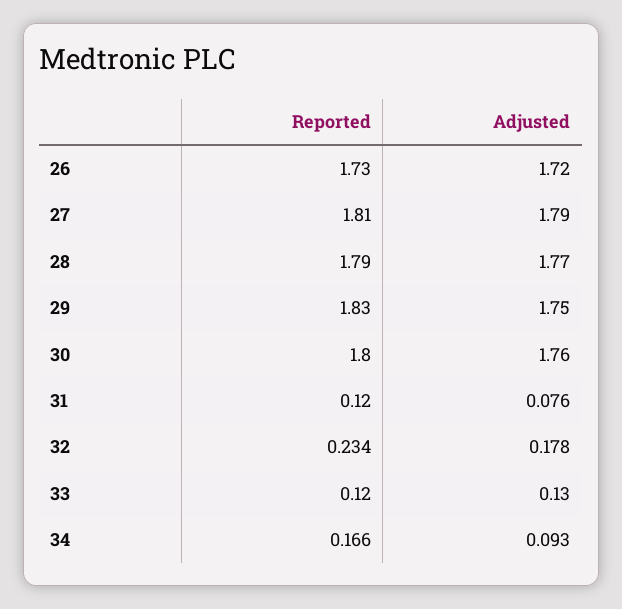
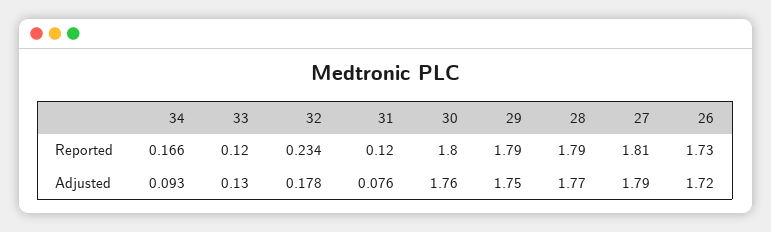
Reported, 29: 1.83 -> 1.79

